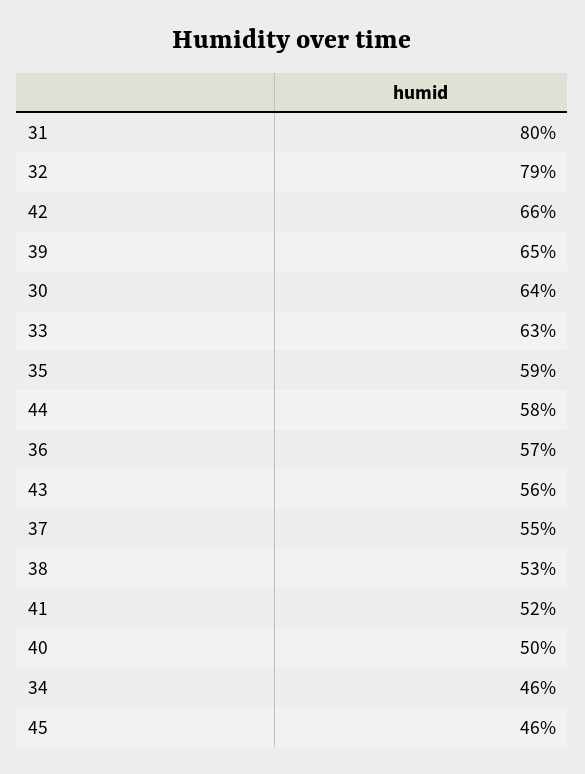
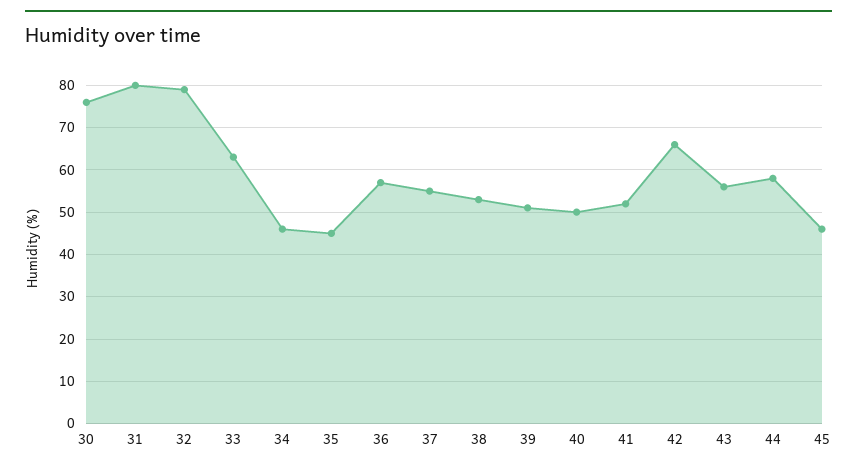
39: 65 -> 50
30: 64 -> 75
35: 59 -> 45

